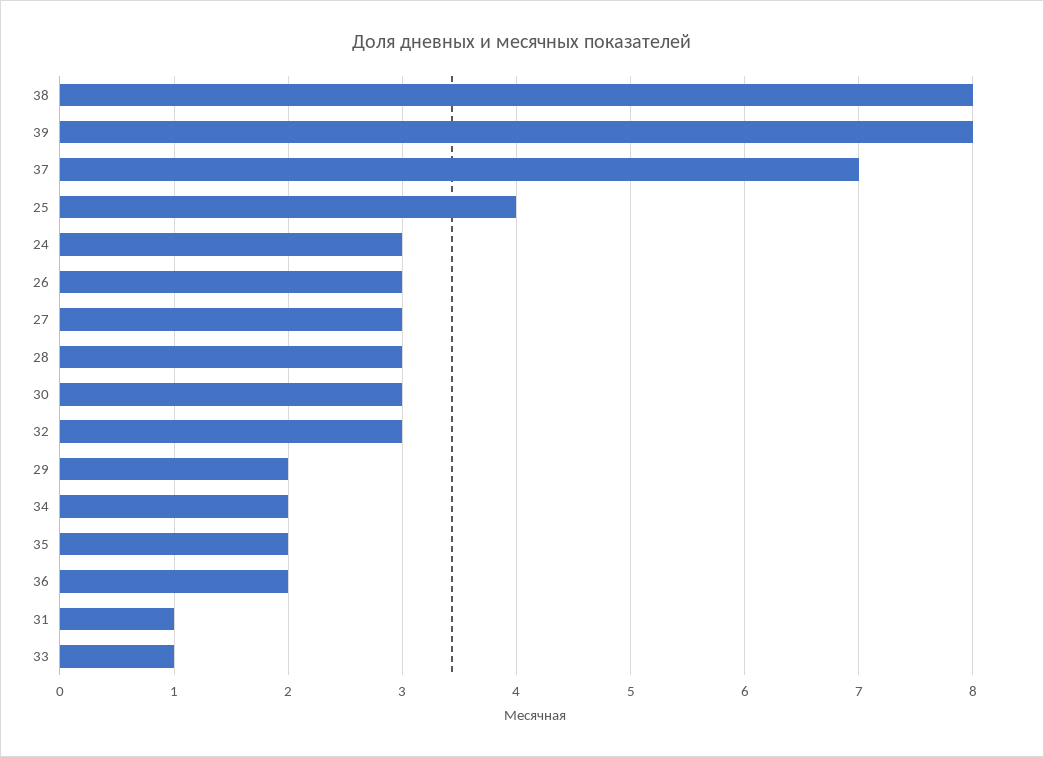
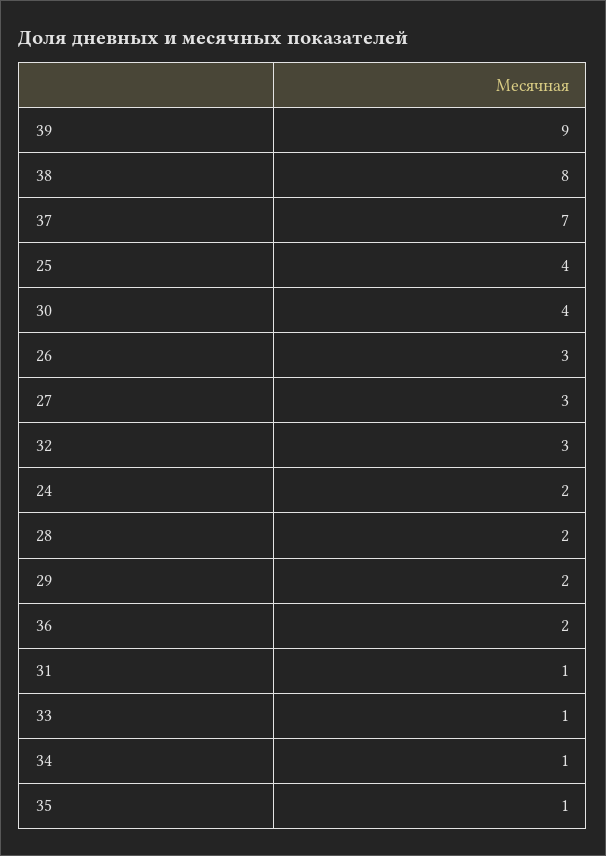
39: 8 -> 9
24: 3 -> 2
28: 3 -> 2
30: 3 -> 4
34: 2 -> 1
35: 2 -> 1

